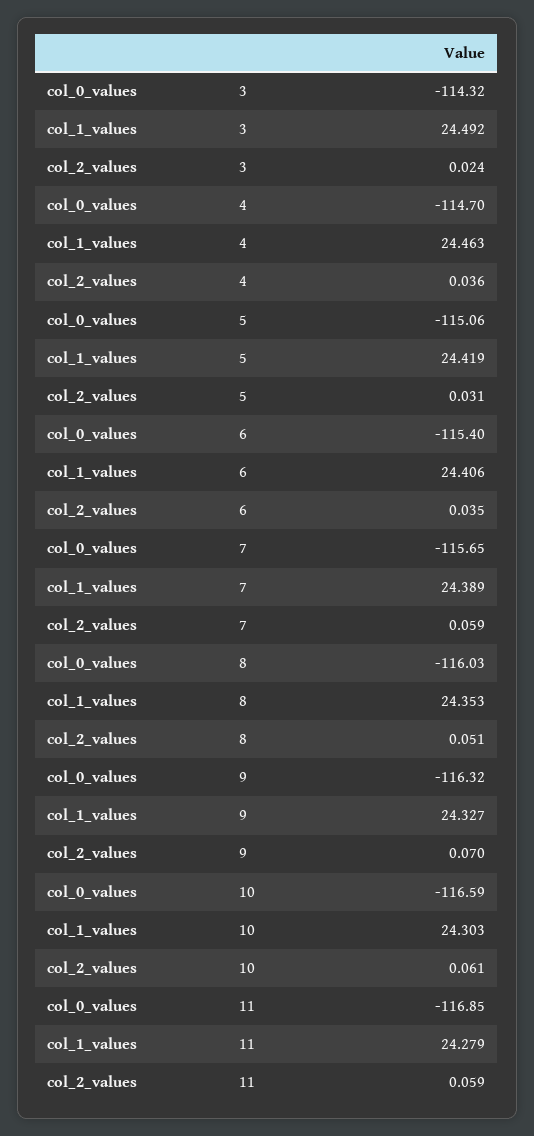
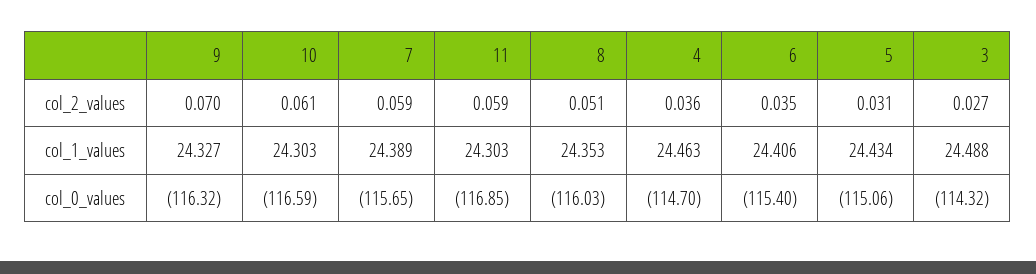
col_1_values, 3: 24.492 -> 24.488
col_2_values, 3: 0.024 -> 0.027
col_1_values, 5: 24.419 -> 24.434
col_1_values, 11: 24.279 -> 24.303

